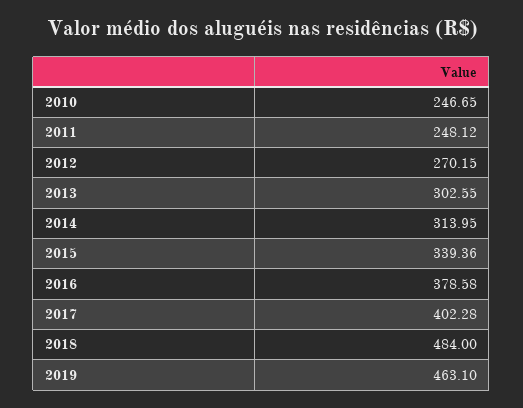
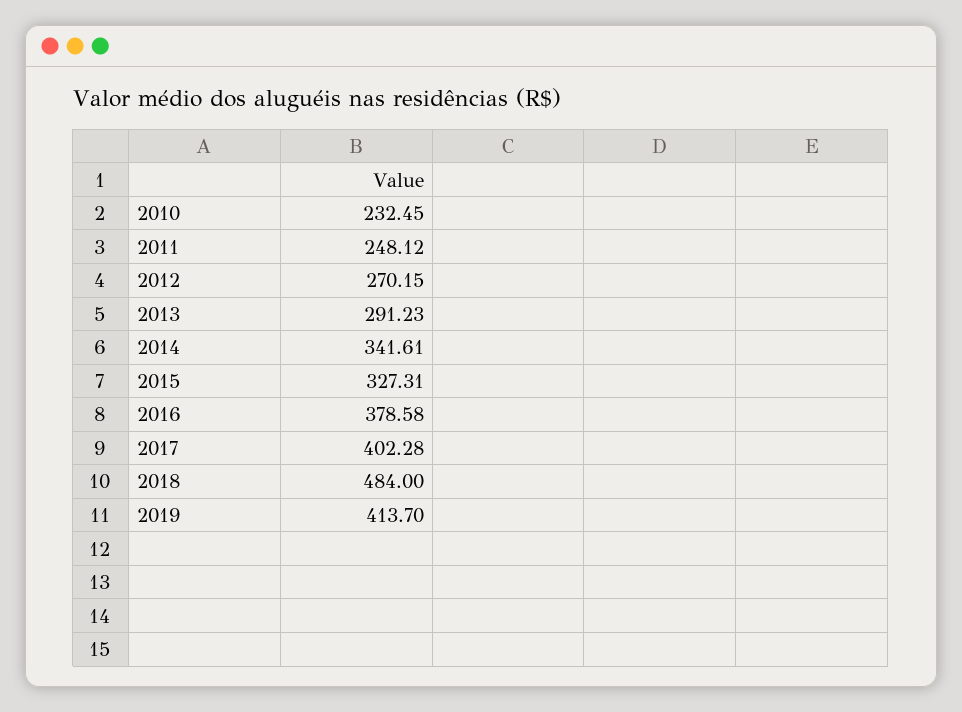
2010: 246.65 -> 232.45
2013: 302.55 -> 291.23
2014: 313.95 -> 341.61
2015: 339.36 -> 327.31
2019: 463.1 -> 413.7

